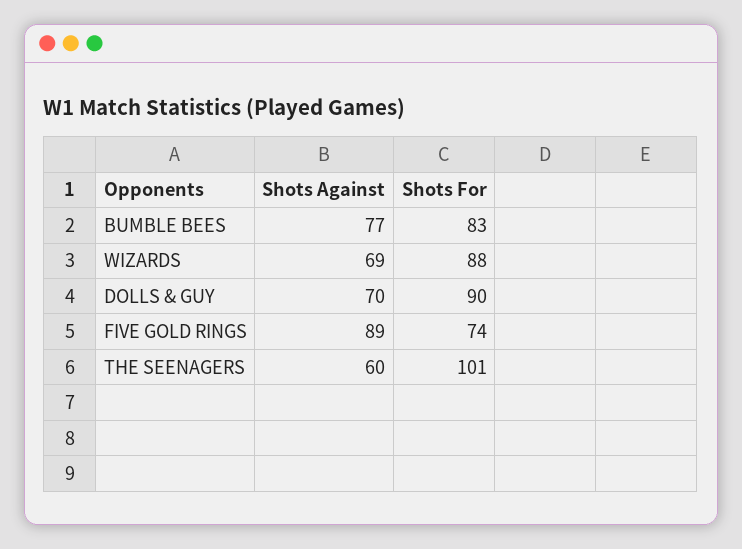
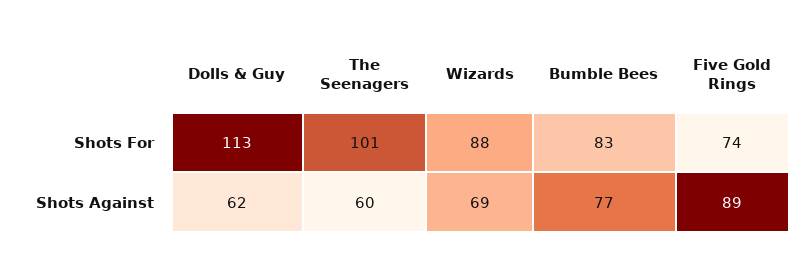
Shots Against, DOLLS & GUY: 70 -> 62
Shots For, DOLLS & GUY: 90 -> 113

